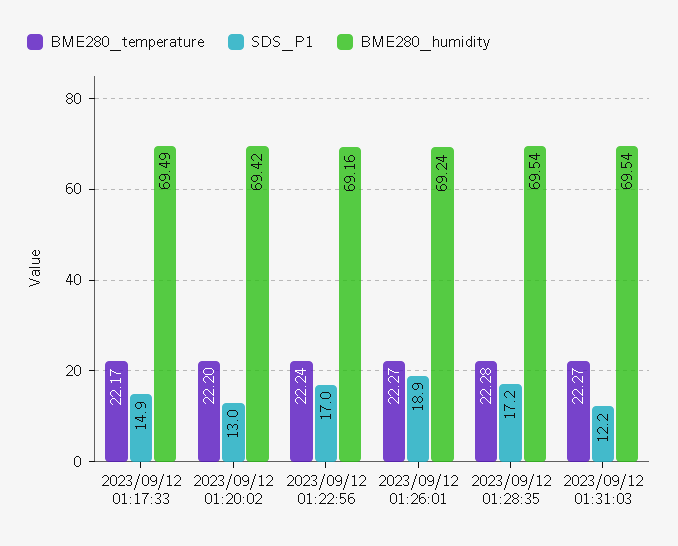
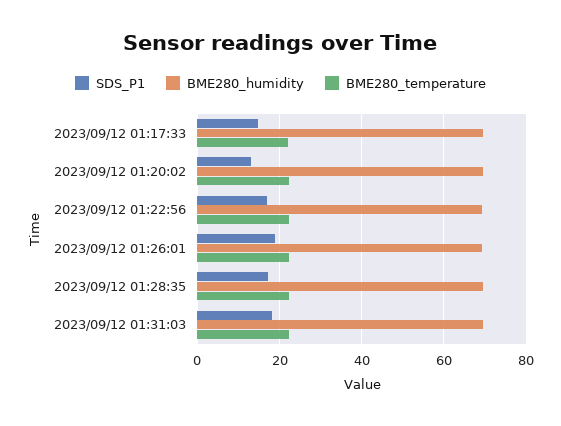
SDS_P1, 2023/09/12 01:31:03: 12.2 -> 18

